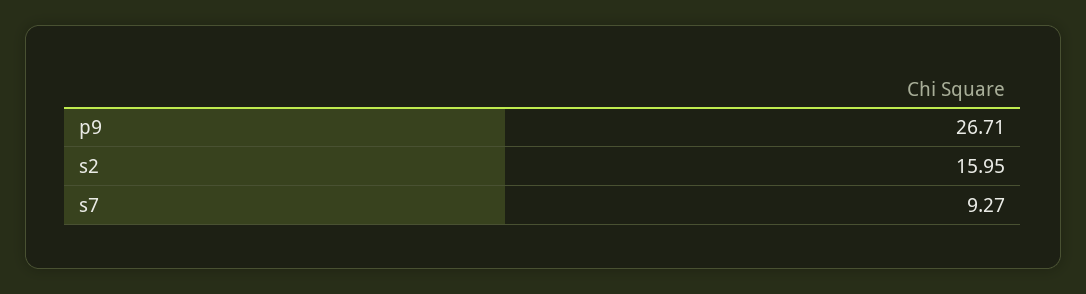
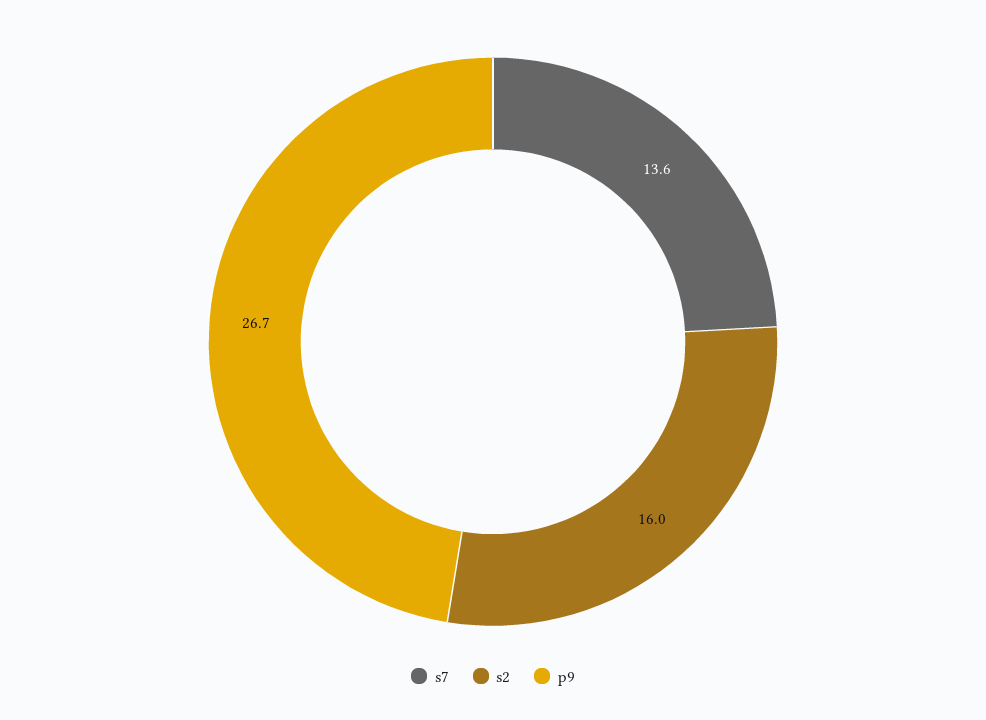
s7: 9.27 -> 13.6

